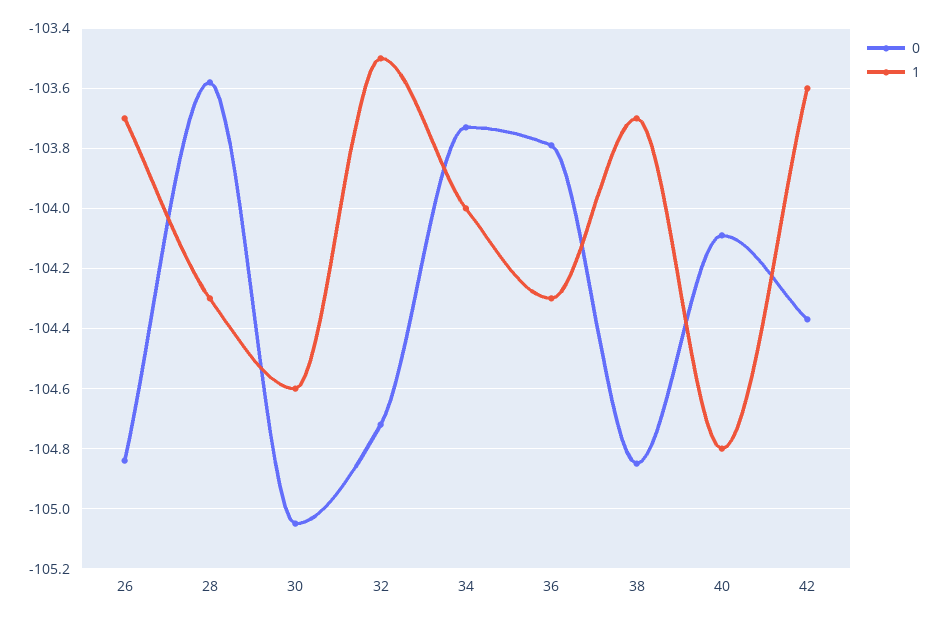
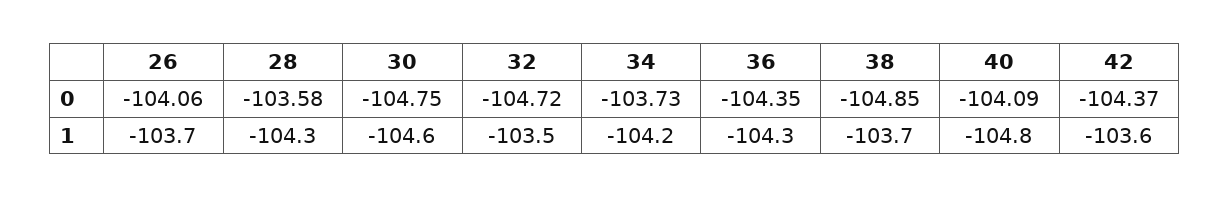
0, 26: -104.85 -> -104.06
0, 30: -105.05 -> -104.75
1, 34: -104 -> -104.2
0, 36: -103.8 -> -104.35

